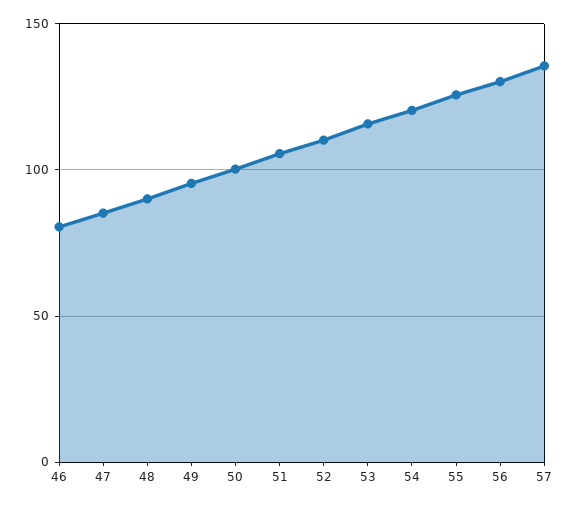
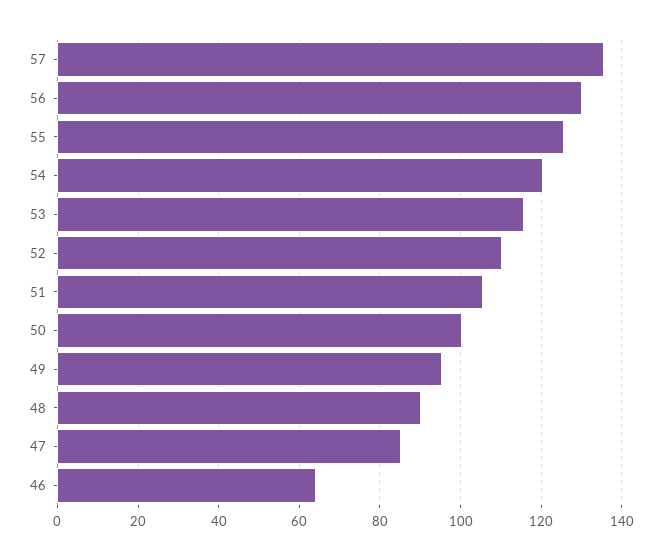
46: 80 -> 64

